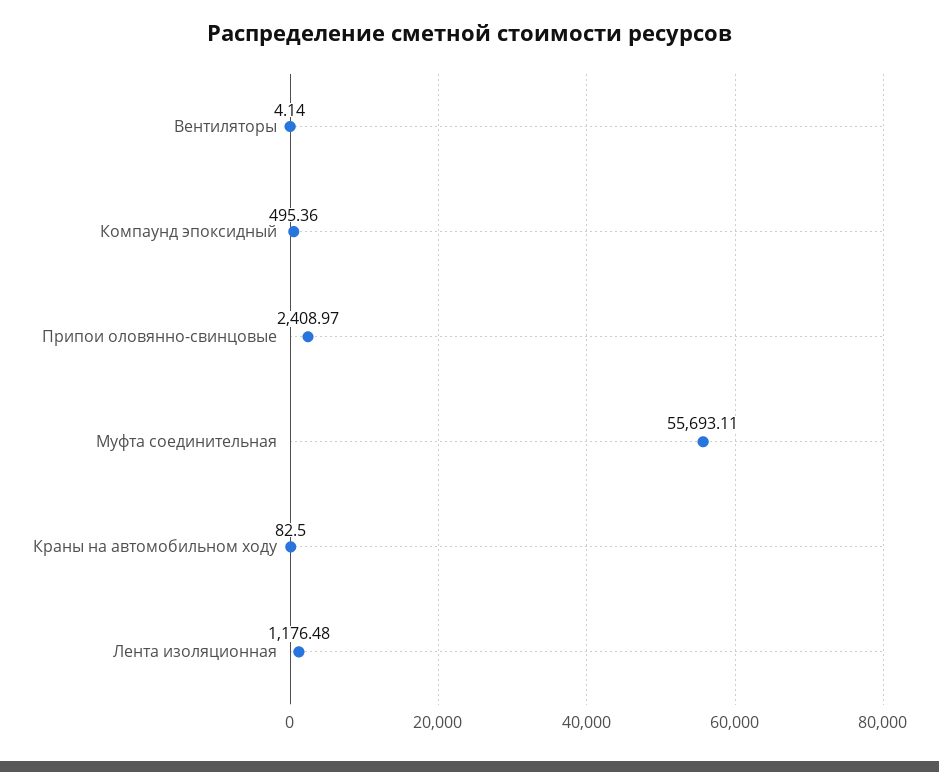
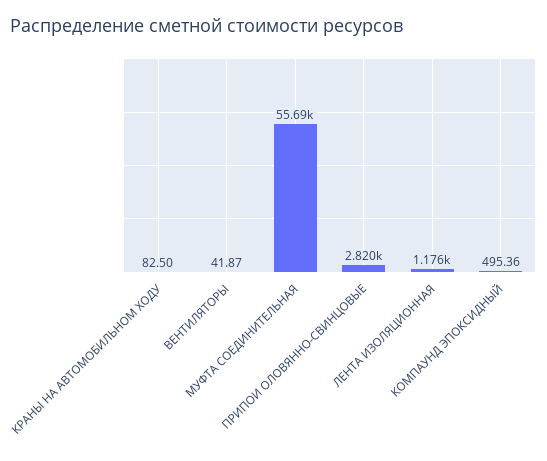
Вентиляторы: 4.14 -> 41.87
Припои оловянно-свинцовые: 2408.97 -> 2820

